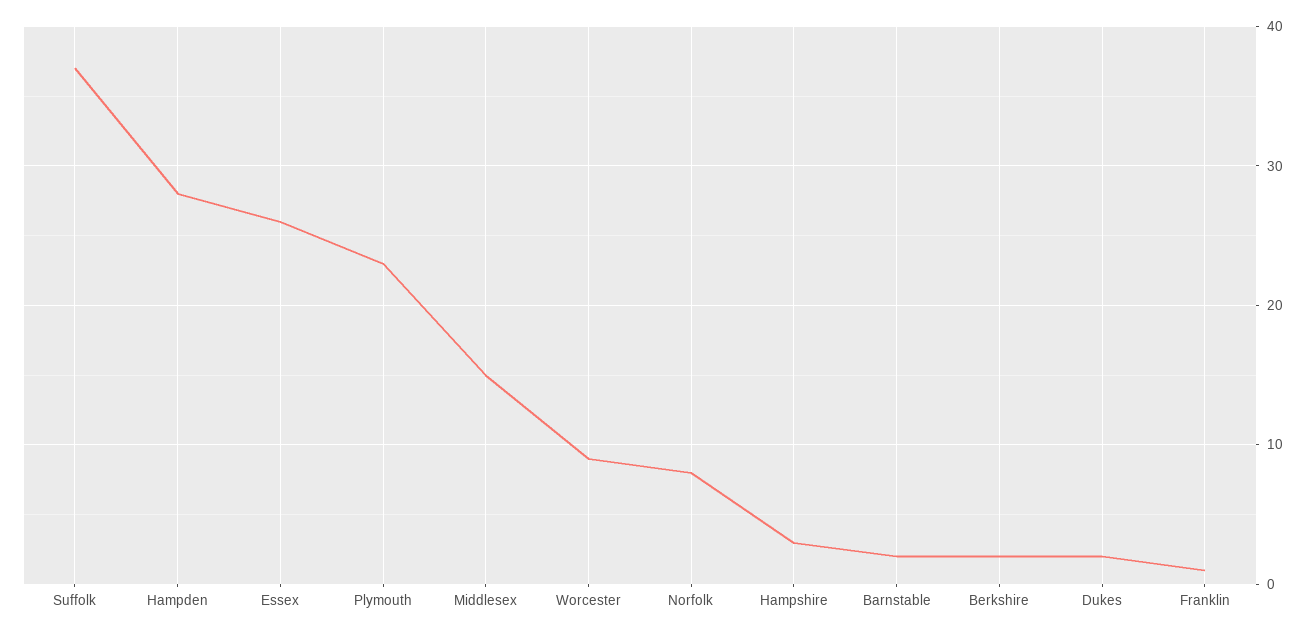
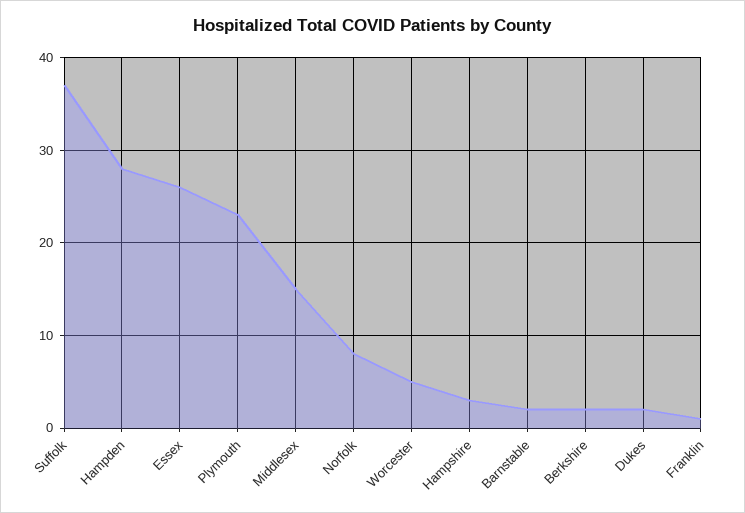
Worcester: 9 -> 5

